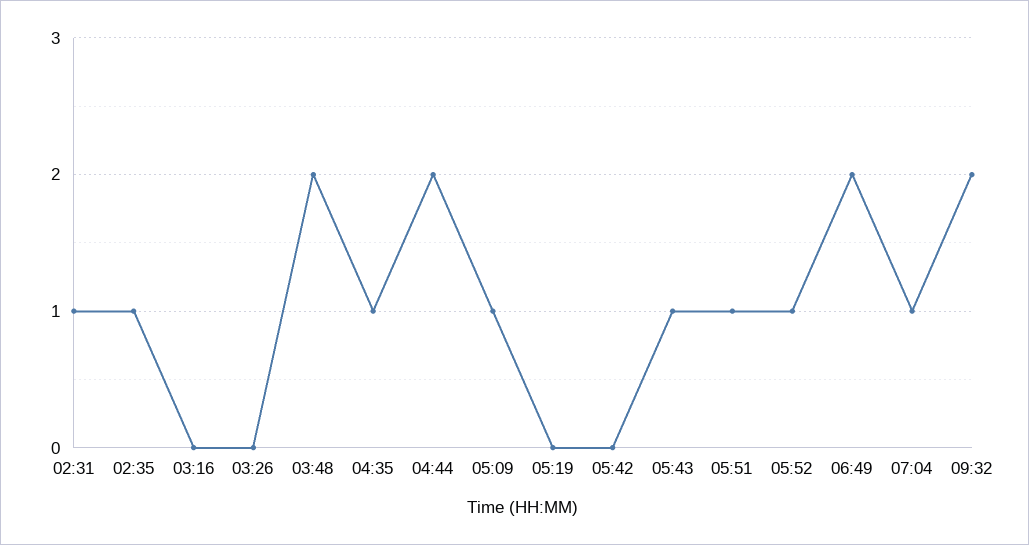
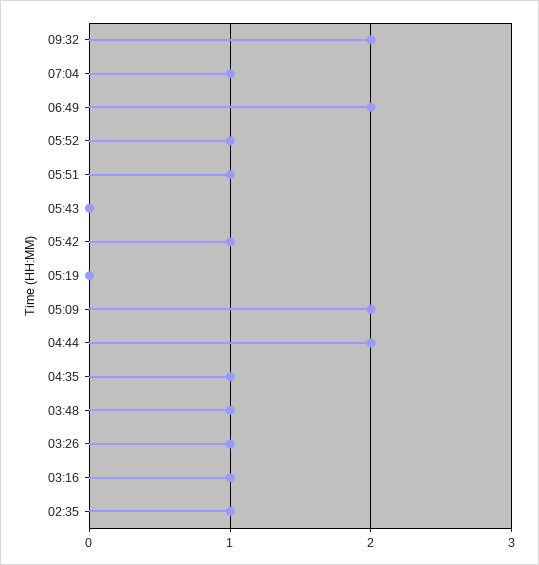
02:31: 1 -> none
03:16: 0 -> 1
03:26: 0 -> 1
03:48: 2 -> 1
05:09: 1 -> 2
05:42: 0 -> 1
05:43: 1 -> 0

